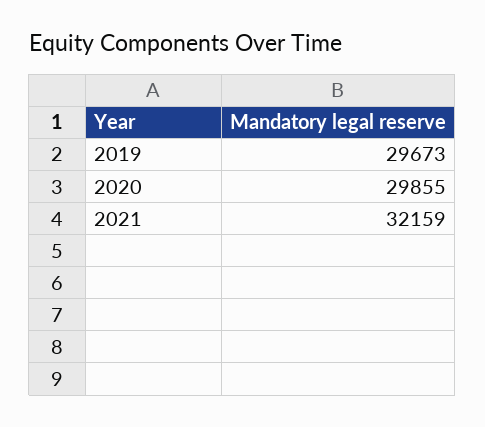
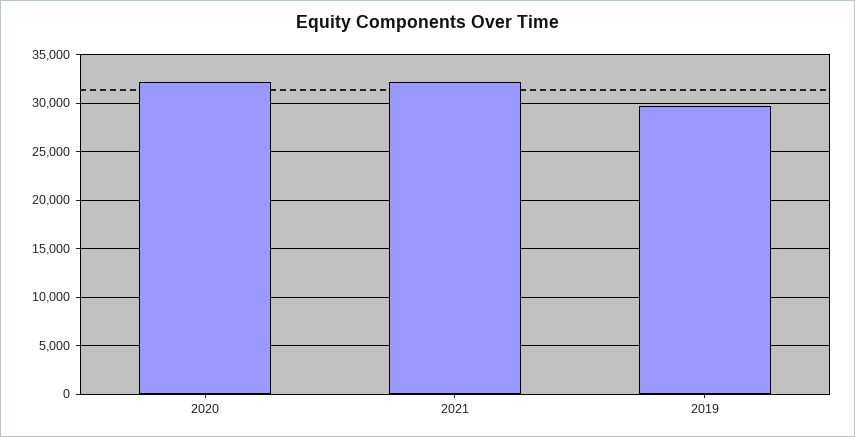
2020: 29855 -> 32000

